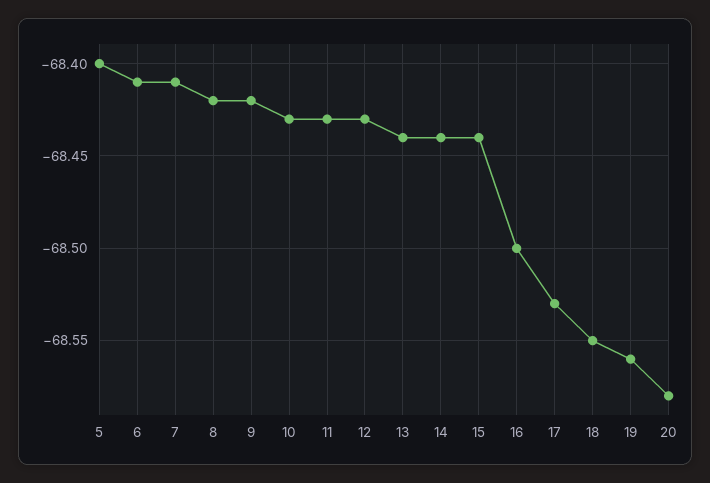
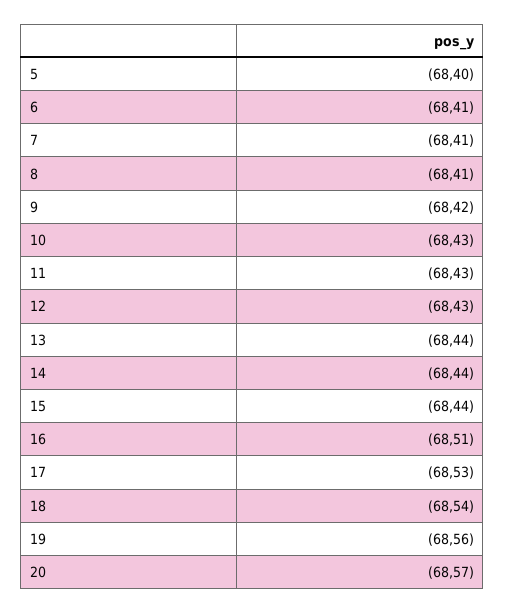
8: -68.42 -> -68.41
16: -68.5 -> -68.51
18: -68.55 -> -68.54
20: -68.58 -> -68.57

